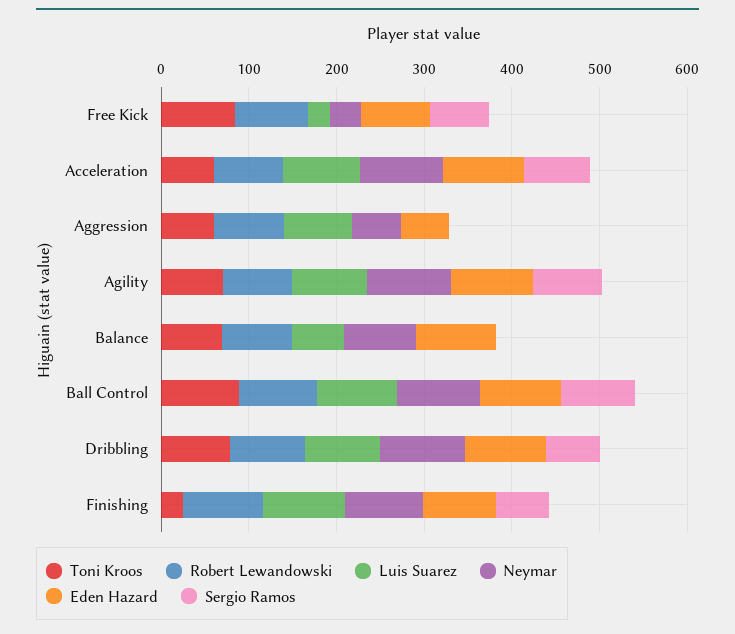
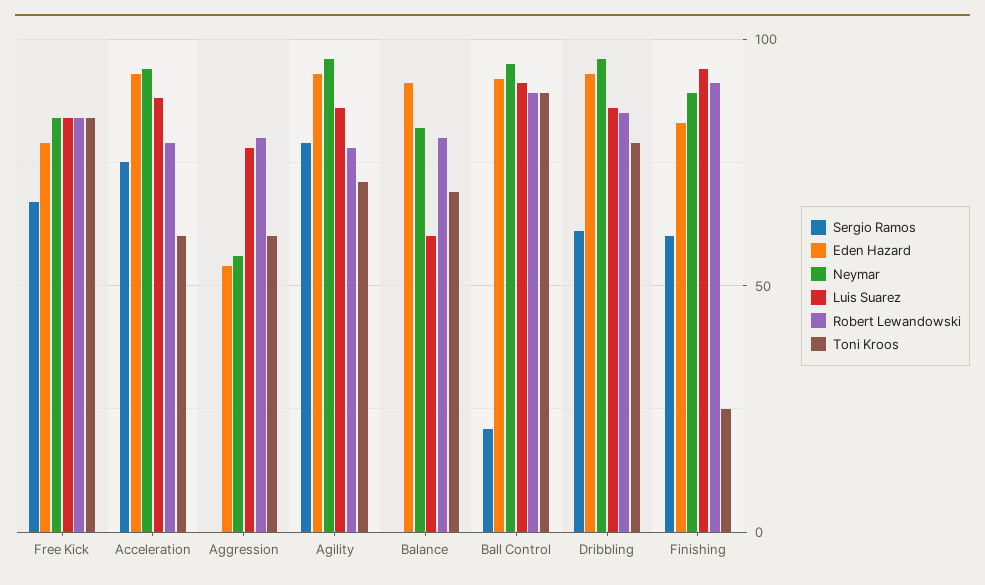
Luis Suarez, Free Kick: 20 -> 85
Neymar, Free Kick: 40 -> 85
Sergio Ramos, Ball Control: 80 -> 20

